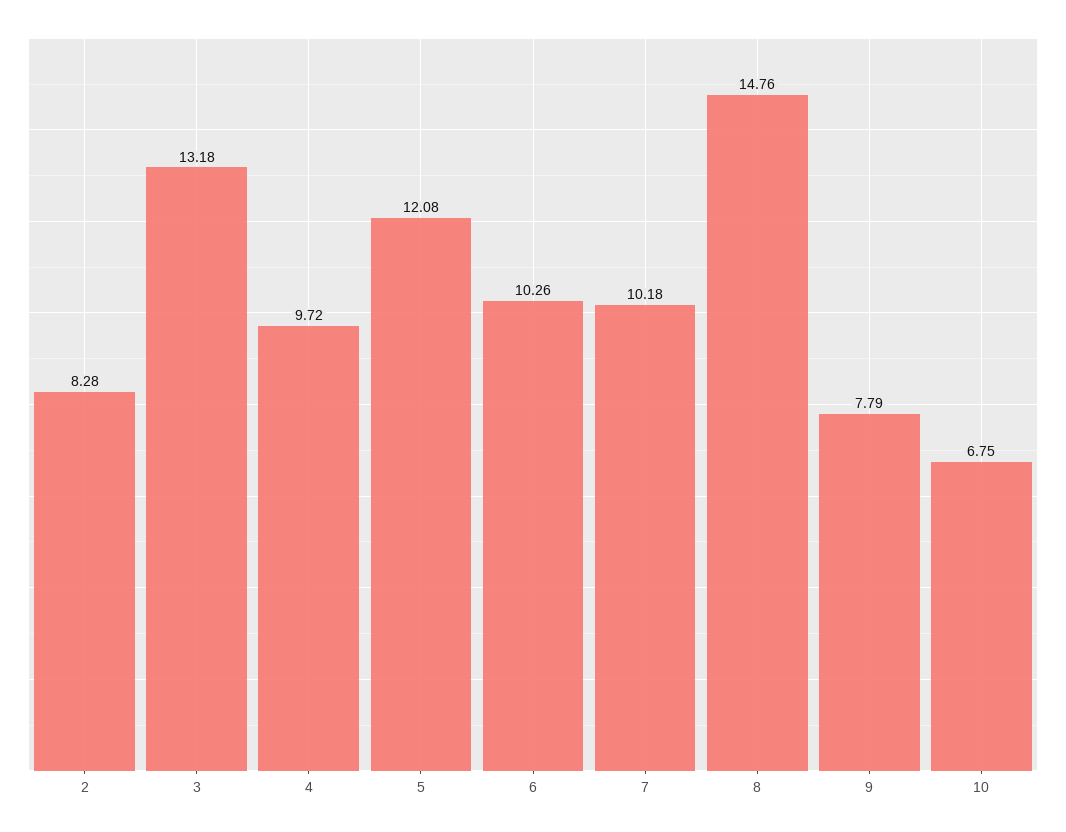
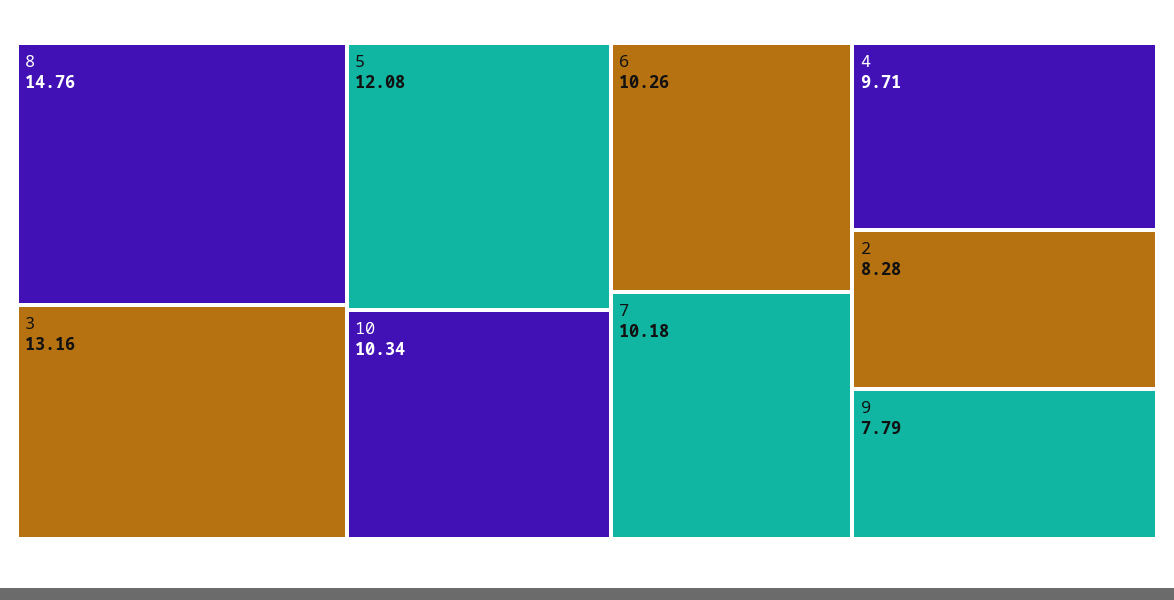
3: 13.18 -> 13.16
4: 9.72 -> 9.71
10: 6.75 -> 10.34

